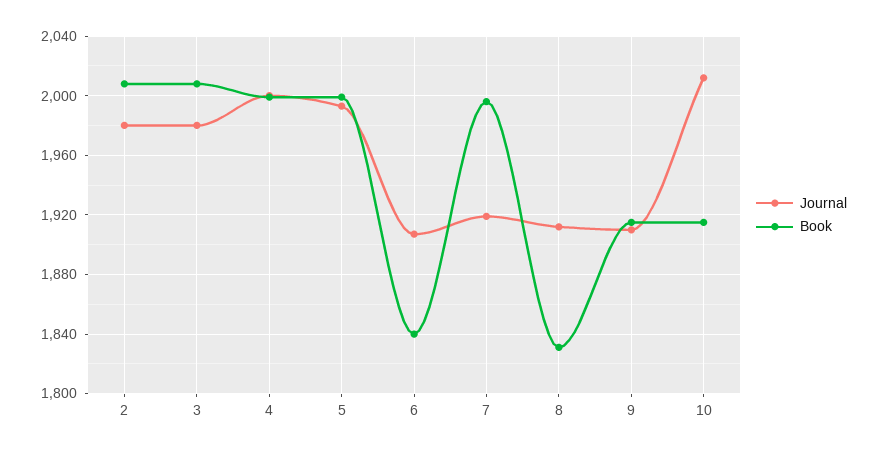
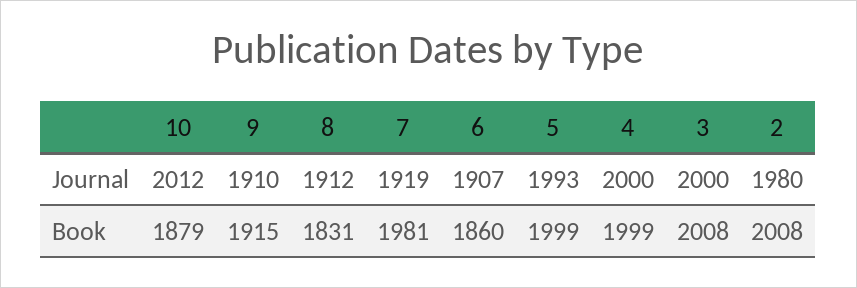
Journal, 3: 1980 -> 2000
Book, 6: 1840 -> 1860
Book, 7: 1995 -> 1981
Book, 10: 1915 -> 1879

